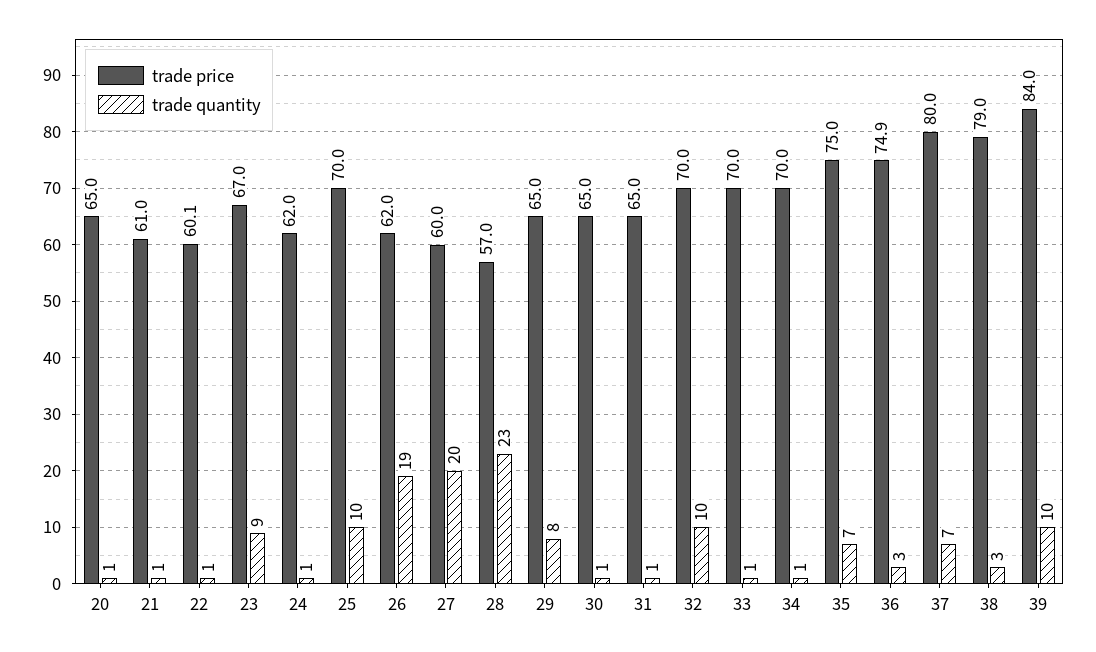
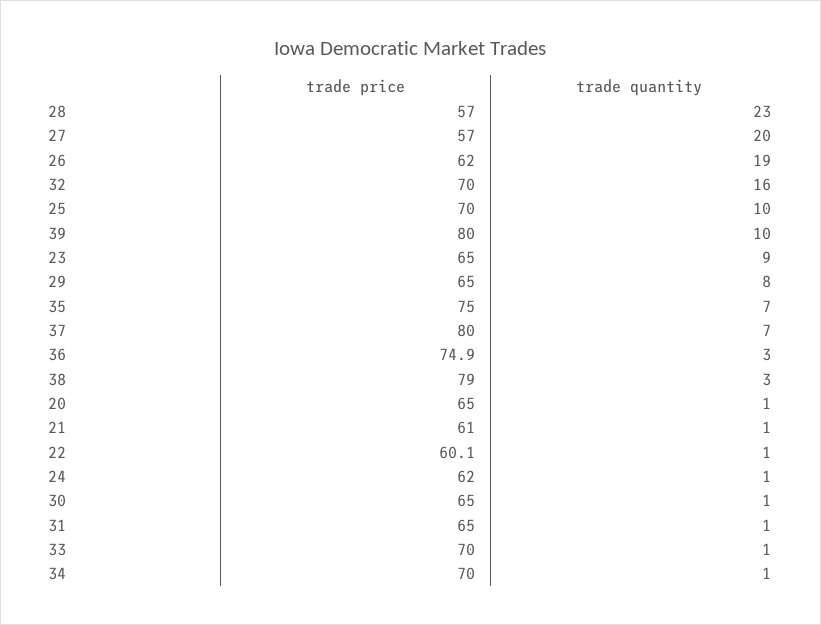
trade price, 23: 67 -> 65
trade price, 27: 60 -> 57
trade quantity, 32: 10 -> 16
trade price, 39: 84 -> 80

